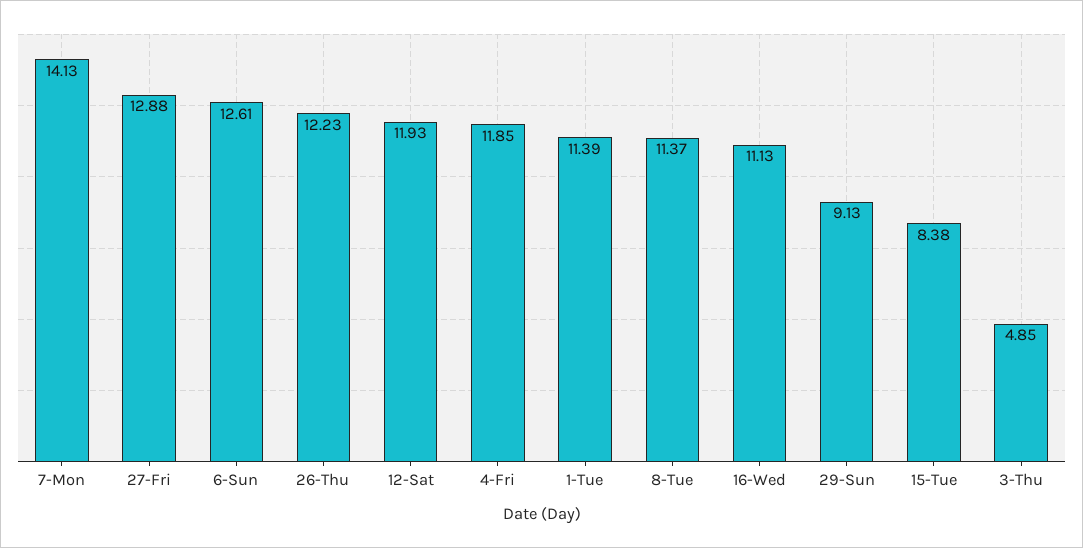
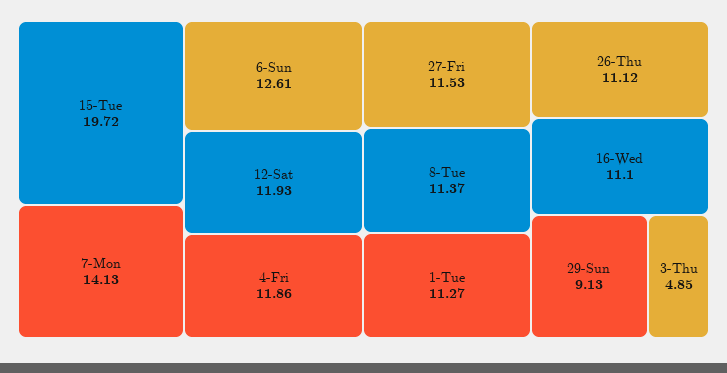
27-Fri: 12.88 -> 11.53
26-Thu: 12.23 -> 11.12
4-Fri: 11.85 -> 11.86
1-Tue: 11.39 -> 11.27
16-Wed: 11.13 -> 11.1
15-Tue: 8.38 -> 19.72

